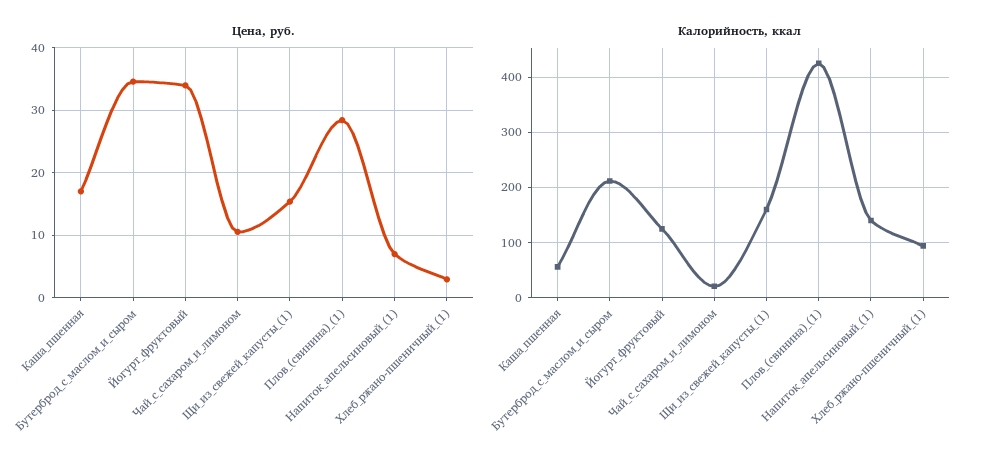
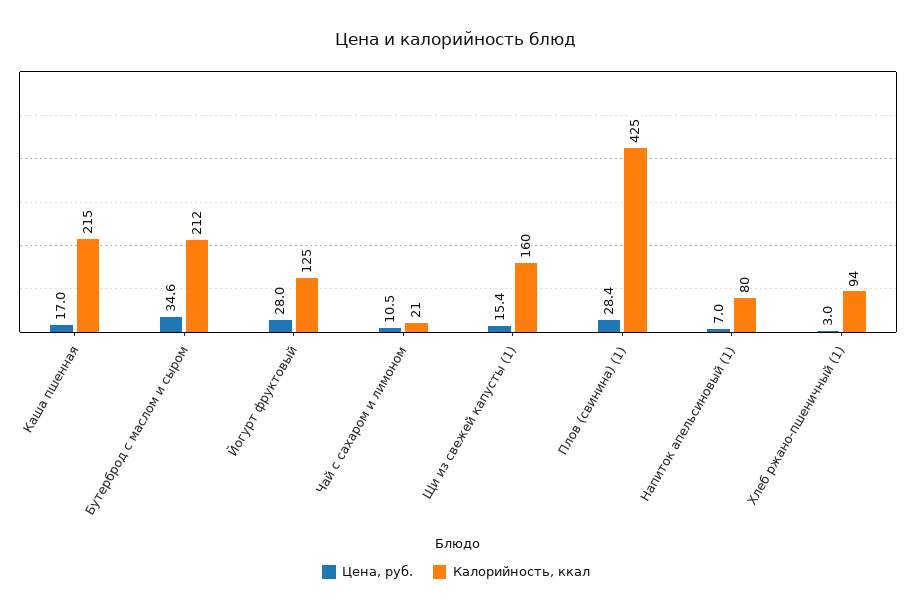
Цена, руб., Йогурт_фруктовый: 34 -> 28
Калорийность, ккал, Каша_пшенная: 60 -> 215
Калорийность, ккал, Напиток_апельсиновый_(1): 140 -> 80

